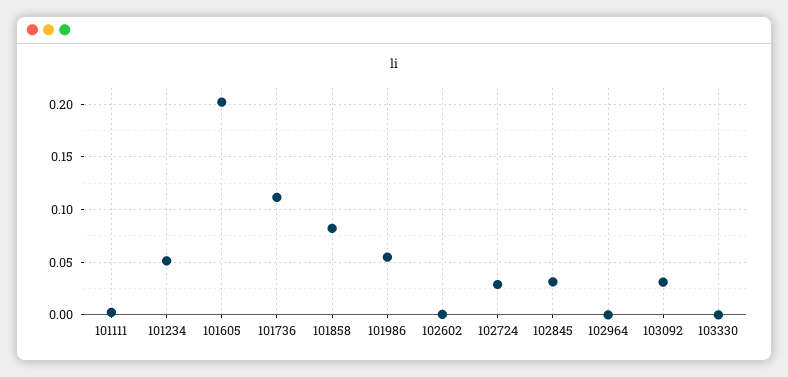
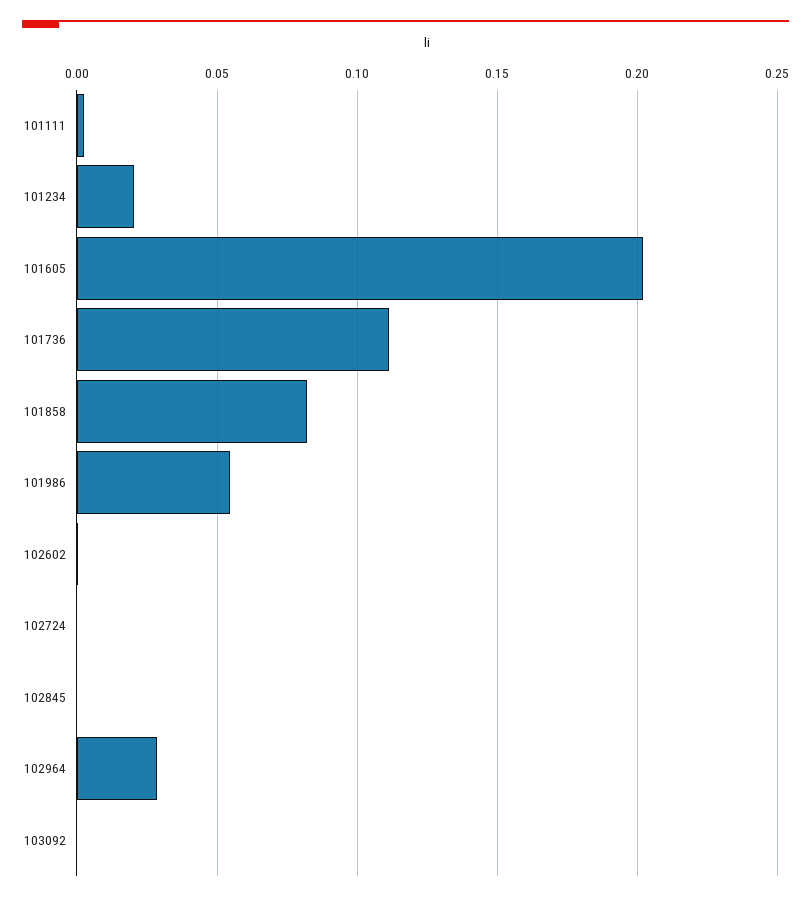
101234: 0.05 -> 0.02
102724: 0.03 -> 0
102845: 0.03 -> 0
102964: 0 -> 0.03
103092: 0.03 -> 0
103330: 0 -> none

